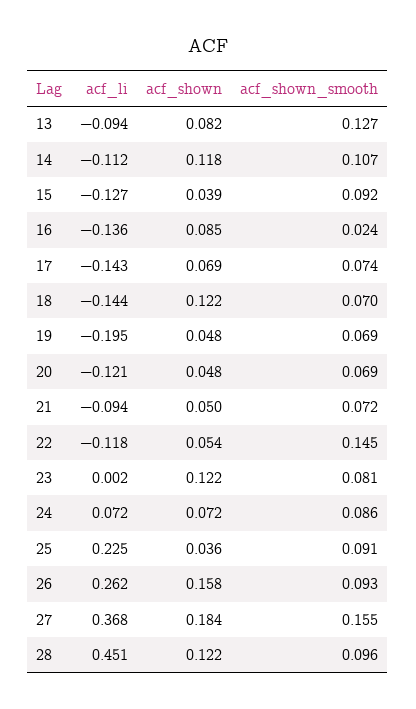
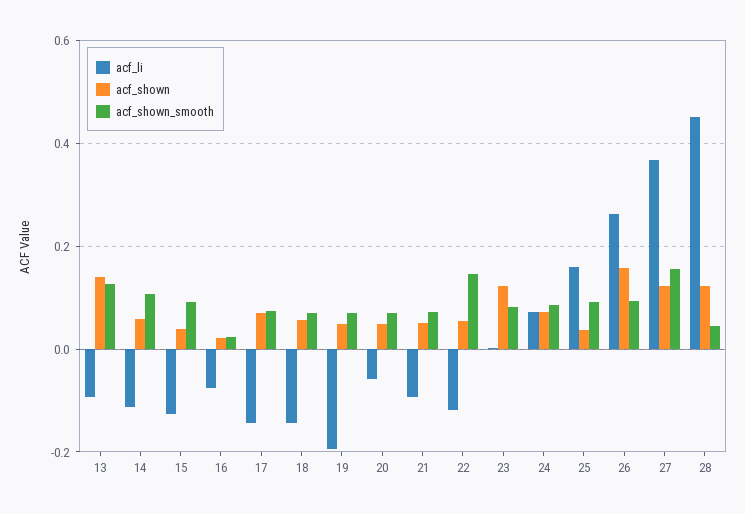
acf_shown, 13: 0.082 -> 0.14
acf_shown, 14: 0.118 -> 0.06
acf_li, 16: -0.136 -> -0.08
acf_shown, 16: 0.085 -> 0.02
acf_shown, 18: 0.122 -> 0.06
acf_li, 20: -0.121 -> -0.06
acf_li, 25: 0.225 -> 0.16
acf_shown, 27: 0.184 -> 0.12
acf_shown_smooth, 28: 0.096 -> 0.04

